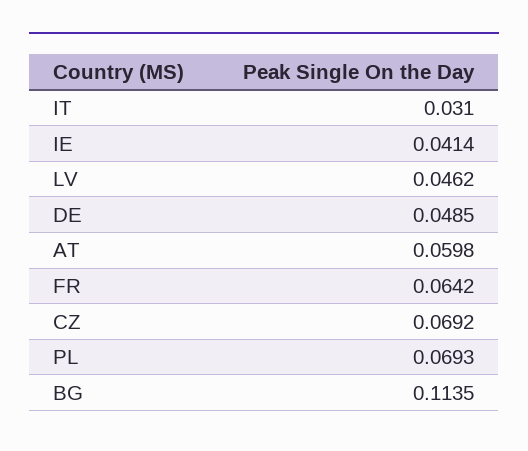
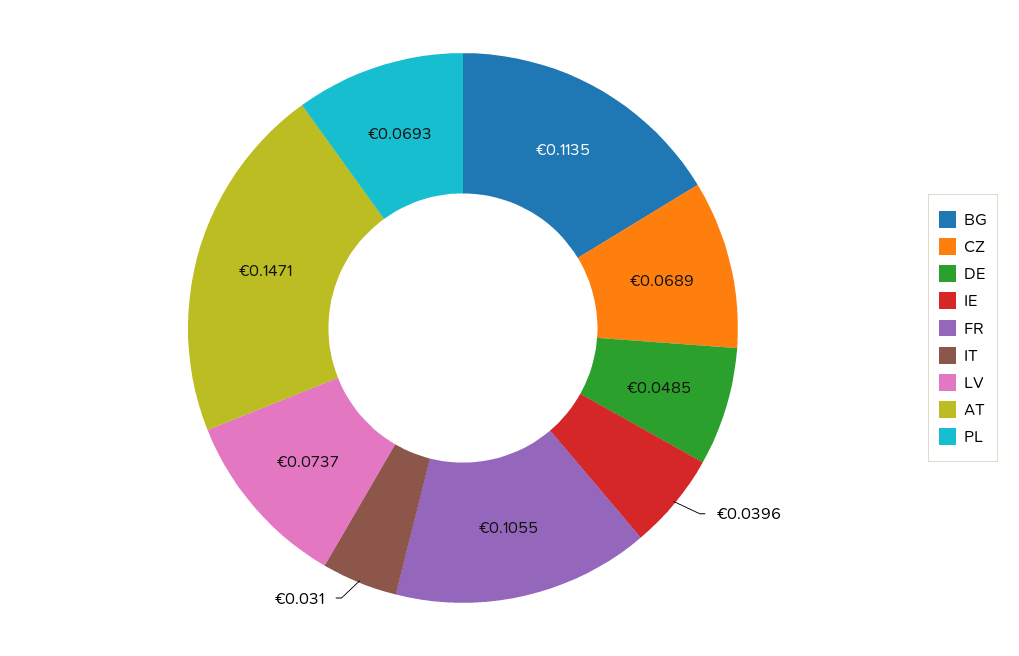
IE: 0.0414 -> 0.0396
LV: 0.0462 -> 0.0737
AT: 0.0598 -> 0.1471
FR: 0.0642 -> 0.1055
CZ: 0.0692 -> 0.0689

